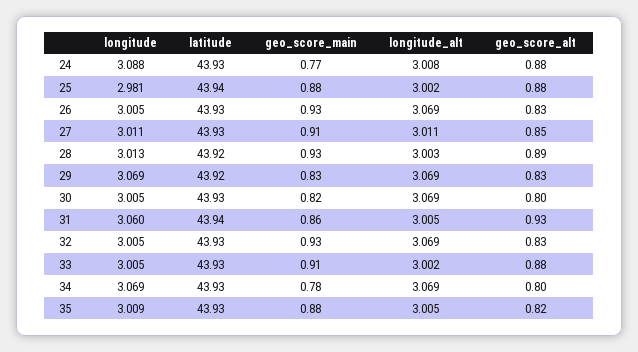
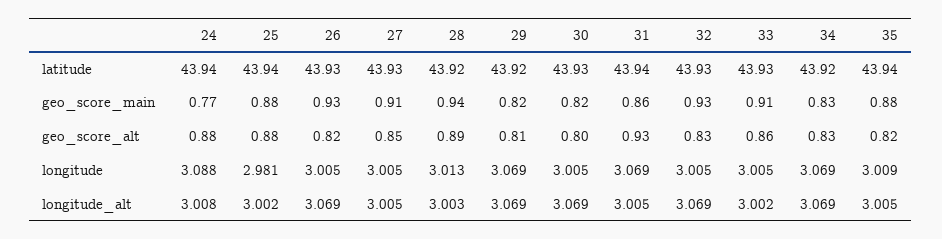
latitude, 24: 43.93 -> 43.94
geo_score_alt, 26: 0.83 -> 0.82
longitude, 27: 3.011 -> 3.005
longitude_alt, 27: 3.011 -> 3.005
geo_score_main, 28: 0.93 -> 0.94
geo_score_main, 29: 0.83 -> 0.82
geo_score_alt, 29: 0.83 -> 0.81
longitude, 31: 3.06 -> 3.069
geo_score_alt, 33: 0.88 -> 0.86
latitude, 34: 43.93 -> 43.92
geo_score_main, 34: 0.78 -> 0.83
geo_score_alt, 34: 0.8 -> 0.83
latitude, 35: 43.93 -> 43.94

